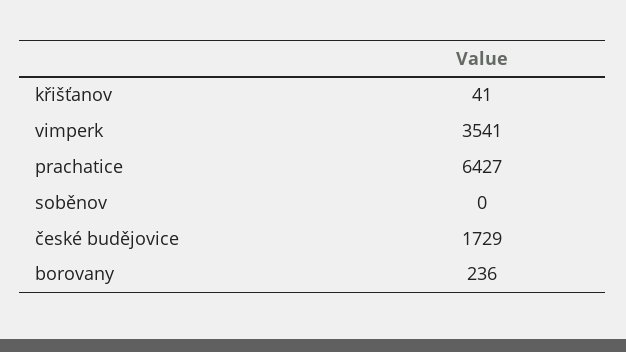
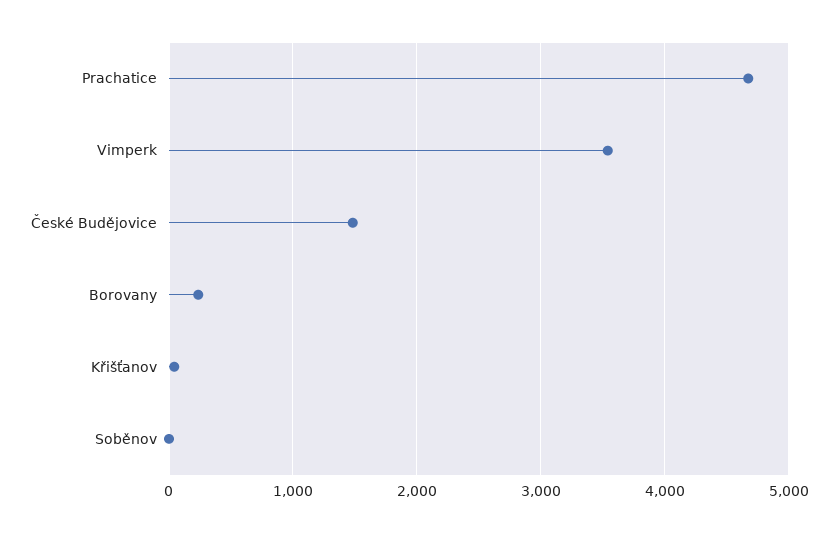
prachatice: 6427 -> 4700
české budějovice: 1729 -> 1500

